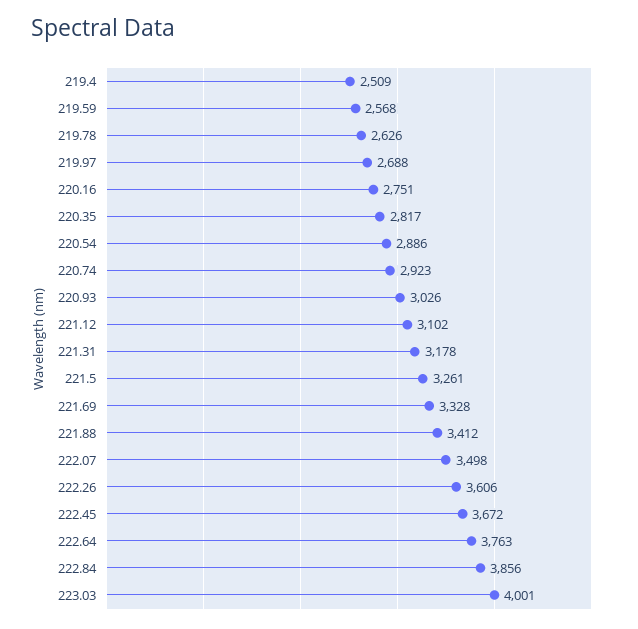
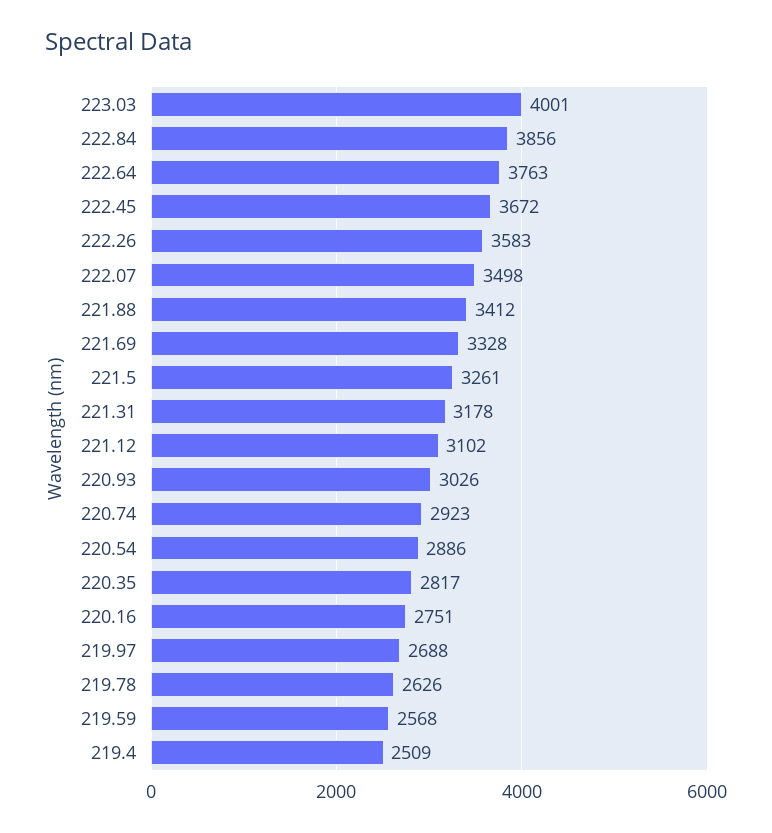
222.26: 3606 -> 3583

